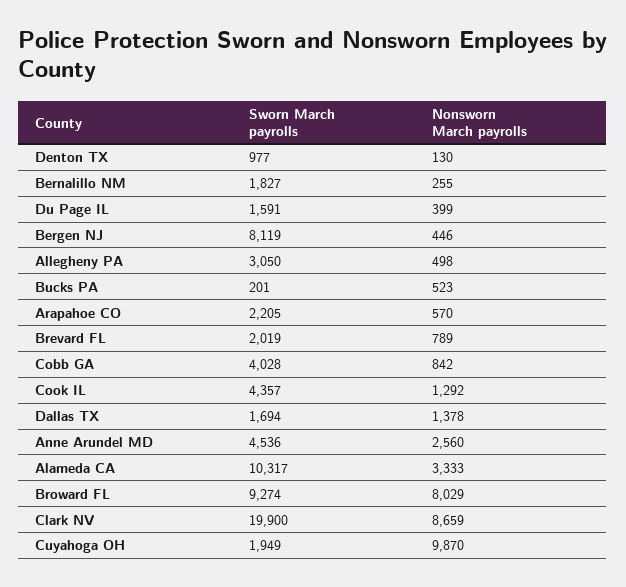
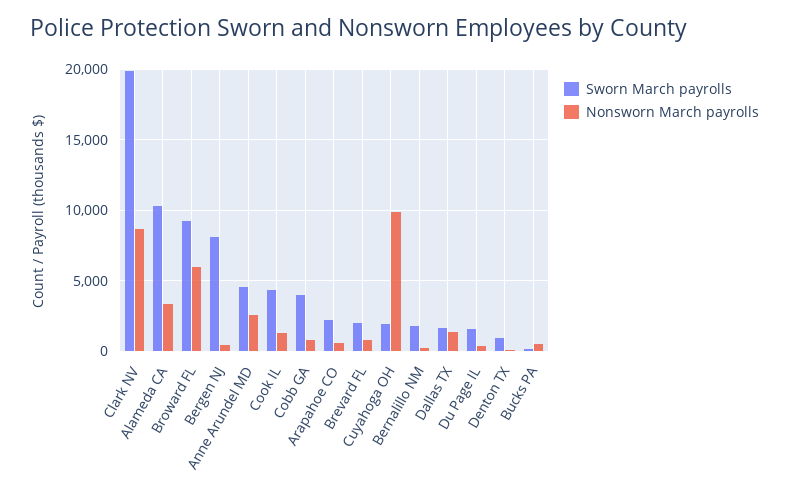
Sworn March payrolls, Allegheny PA: 3050 -> none
Nonsworn March payrolls, Allegheny PA: 498 -> none
Nonsworn March payrolls, Broward FL: 8029 -> 6000

